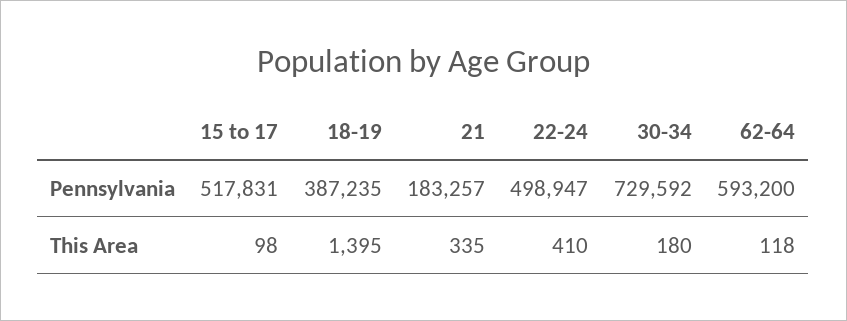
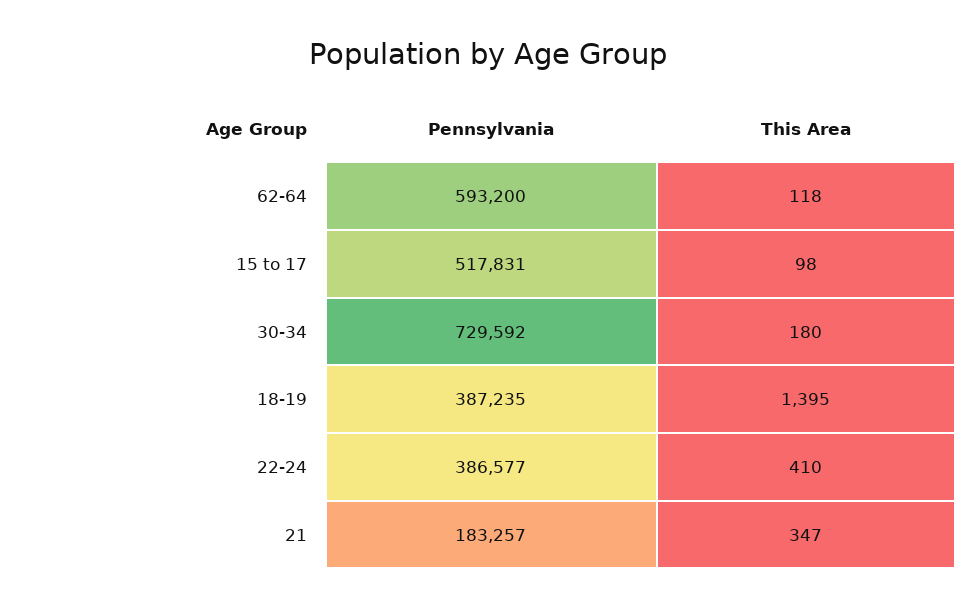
22-24, Pennsylvania: 498947 -> 386577
21, This Area: 335 -> 347

